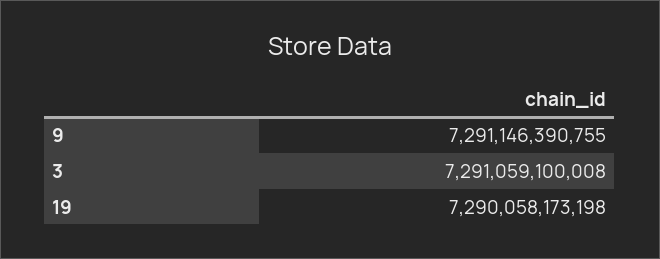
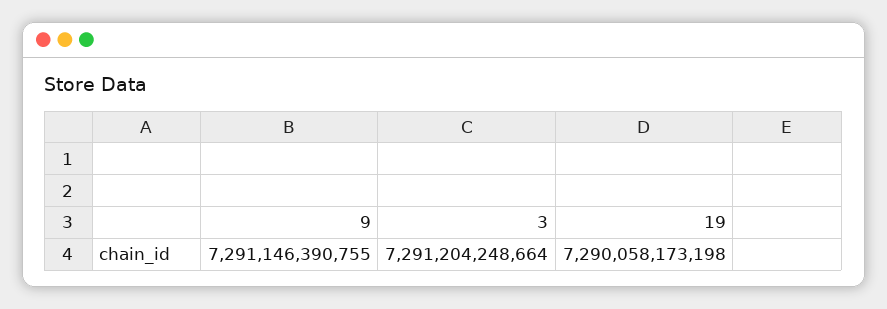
3: 7291059100008 -> 7291204248664

